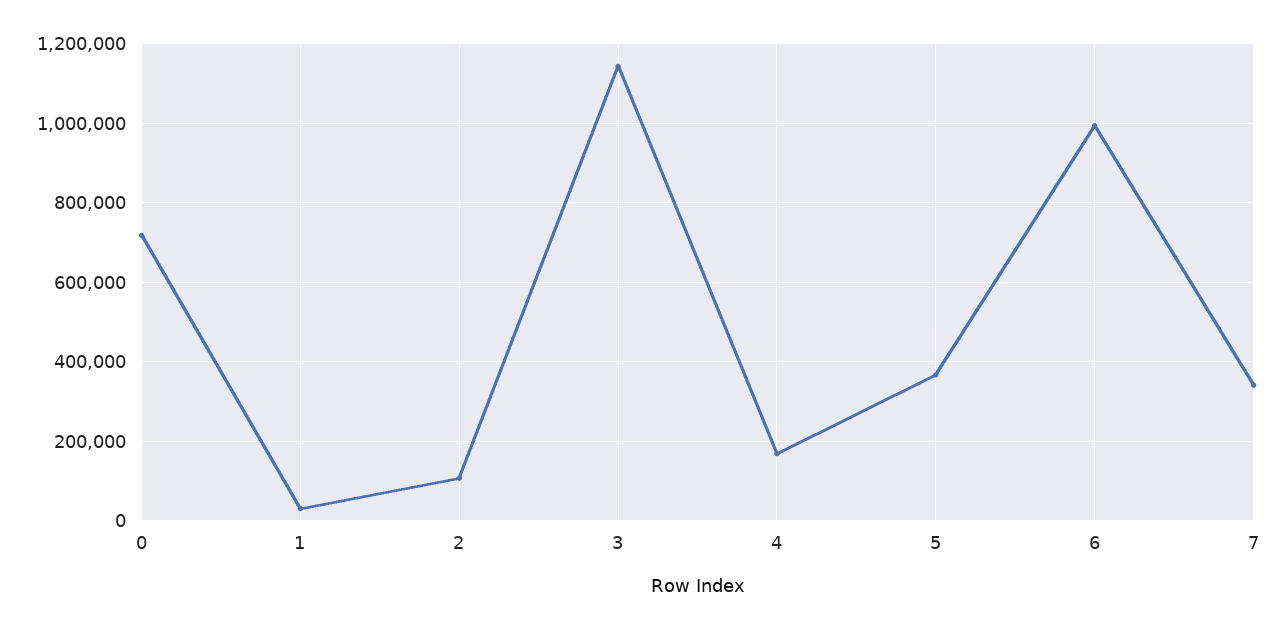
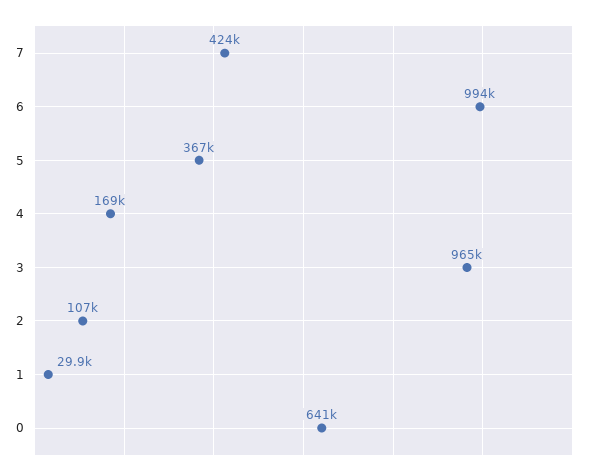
0: 720000 -> 641000
3: 1140000 -> 965000
7: 340000 -> 424000

